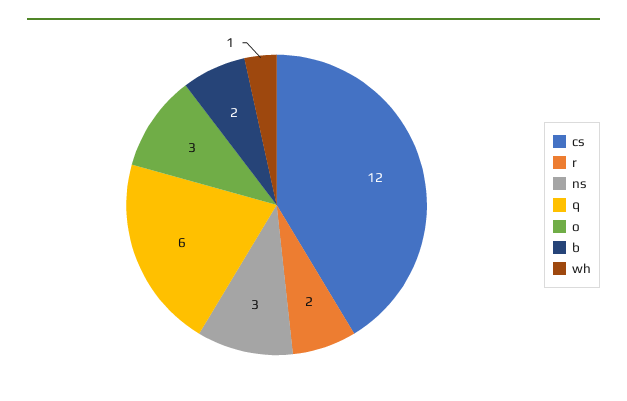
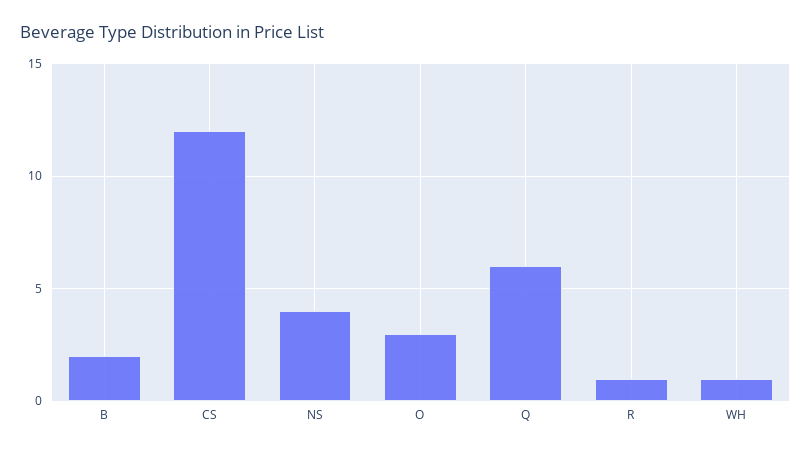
r: 2 -> 1
ns: 3 -> 4

